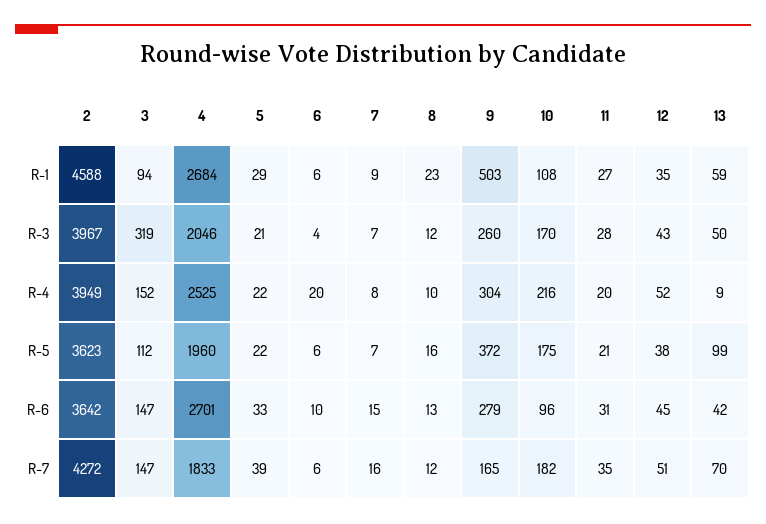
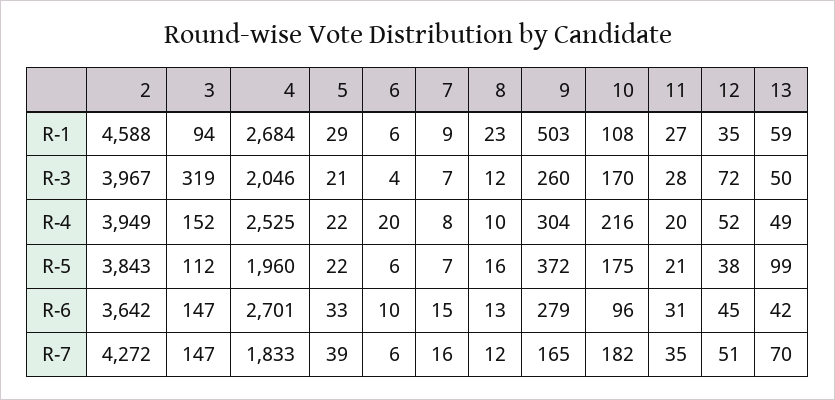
12, R-3: 43 -> 72
13, R-4: 9 -> 49
2, R-5: 3623 -> 3843

